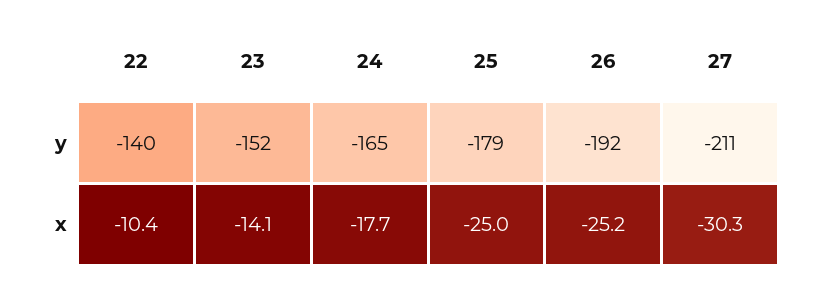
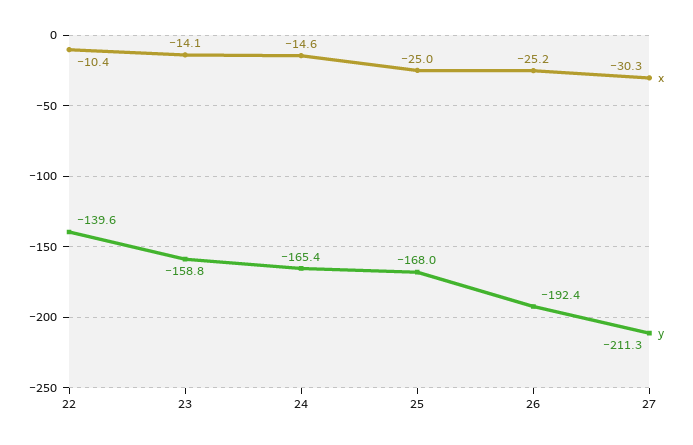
y, 23: -152 -> -158.8
y, 25: -179 -> -168
x, 24: -17.7 -> -14.6

